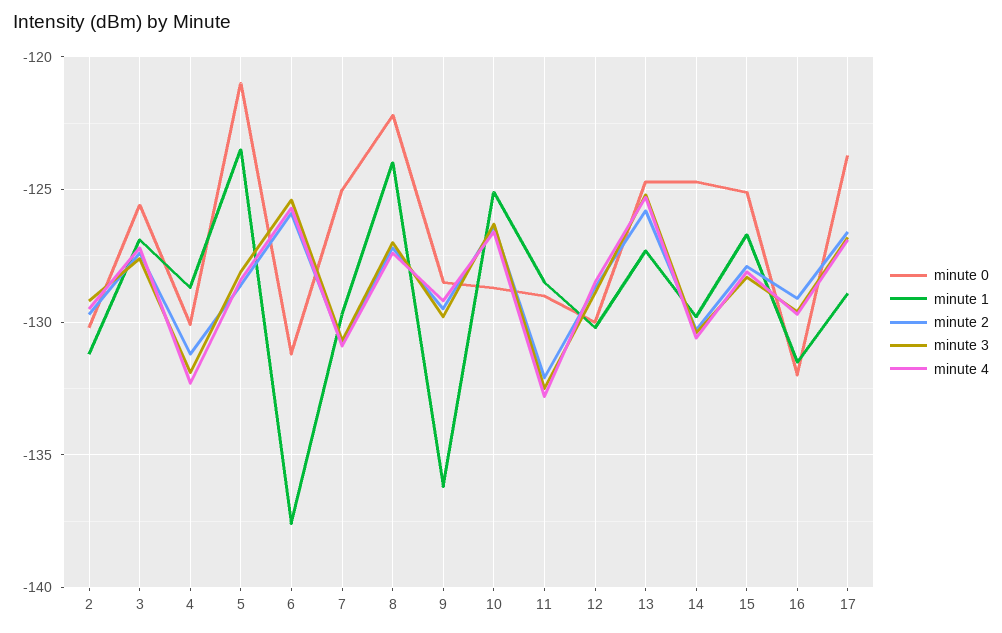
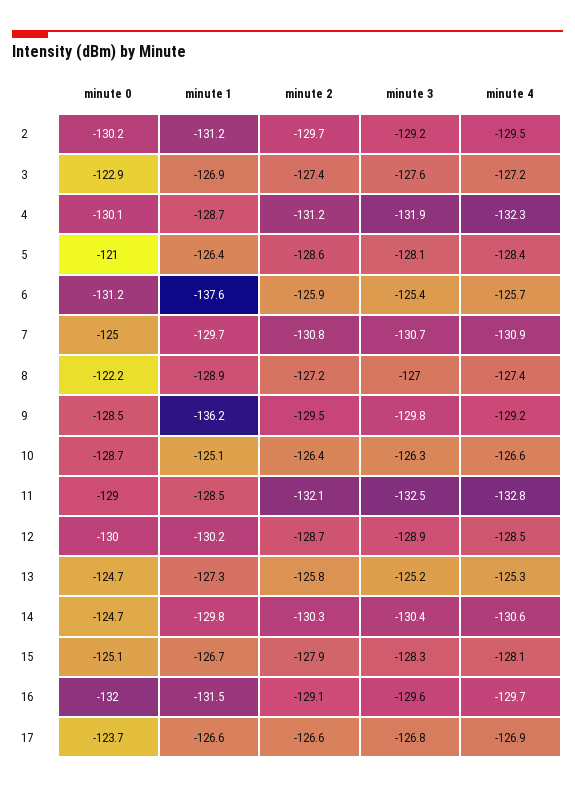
minute 0, 3: -125.5 -> -122.9
minute 1, 5: -123.5 -> -126.4
minute 1, 8: -124 -> -128.9
minute 1, 17: -129 -> -126.6

